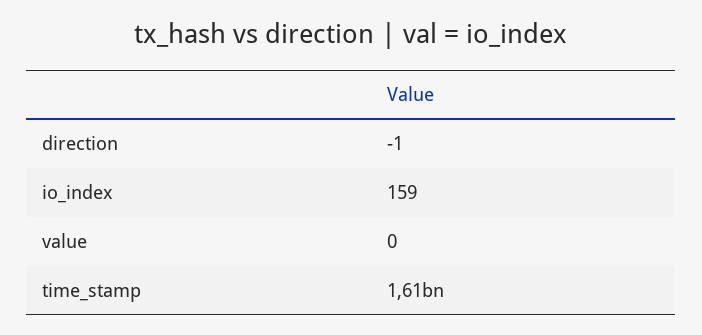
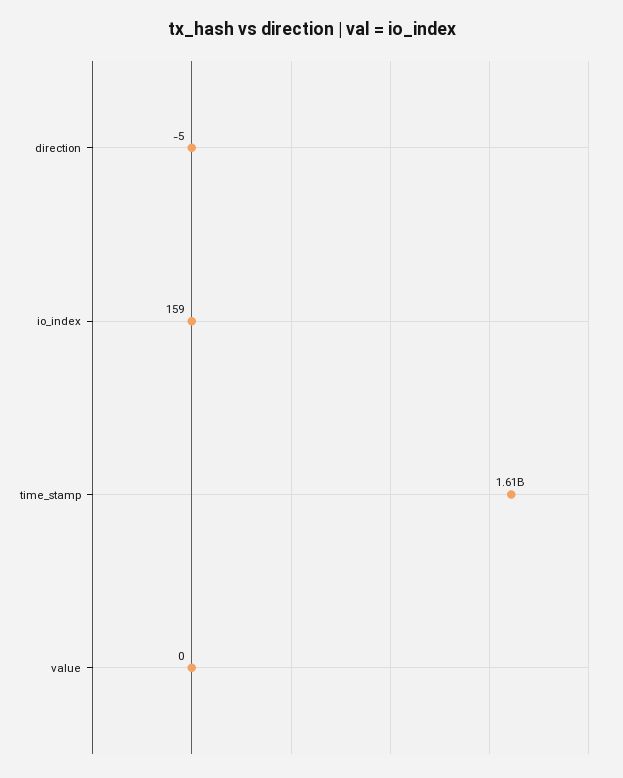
direction: -1 -> -5

